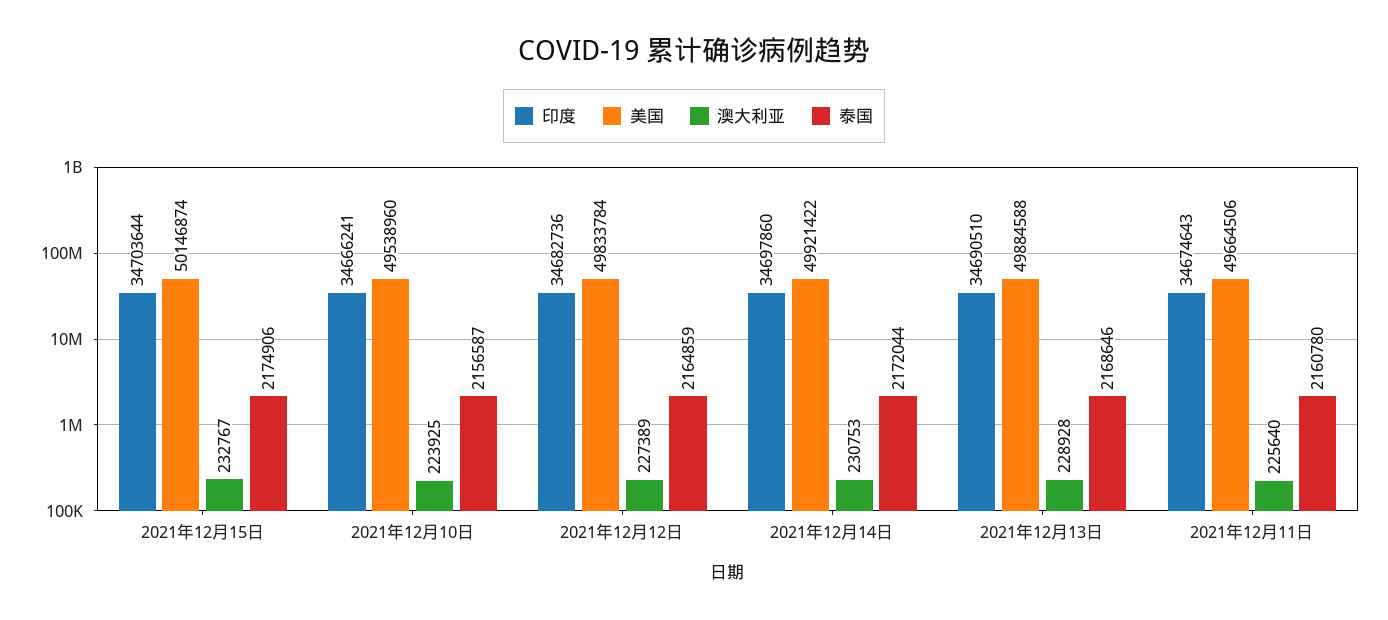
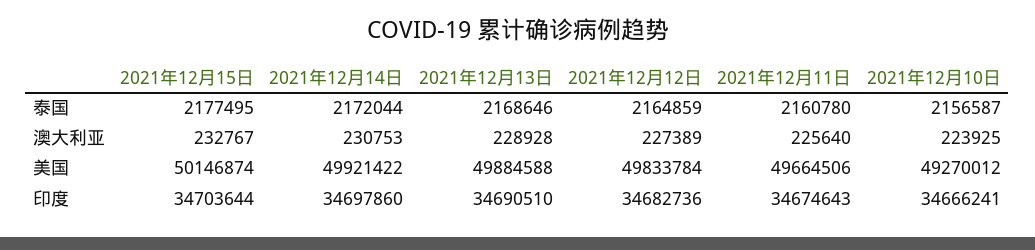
泰国, 2021年12月15日: 2174906 -> 2177495
美国, 2021年12月10日: 49538960 -> 49270012

